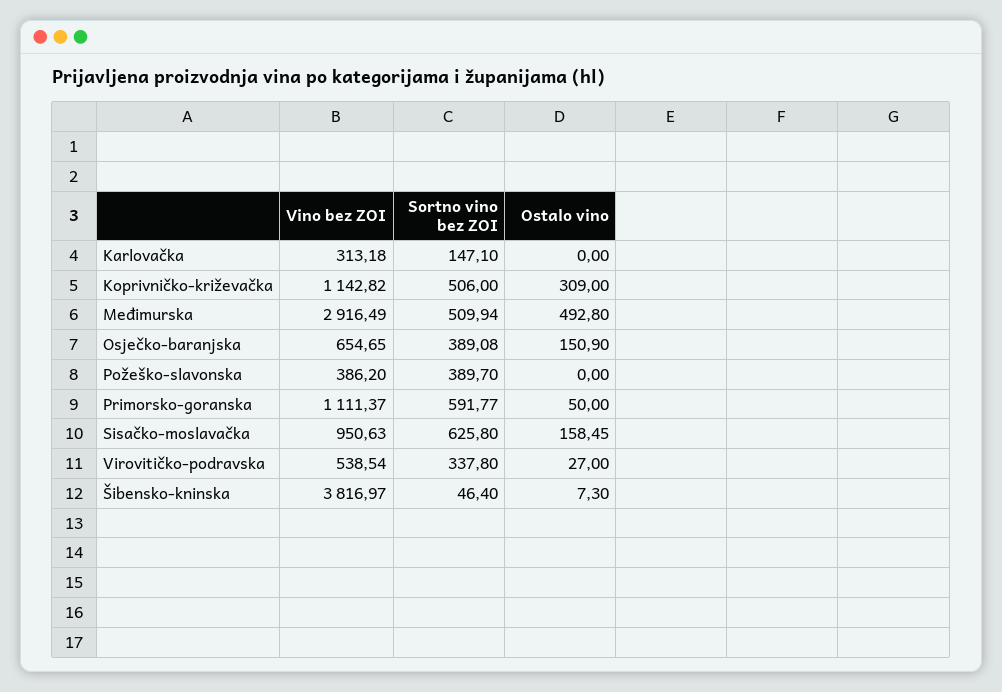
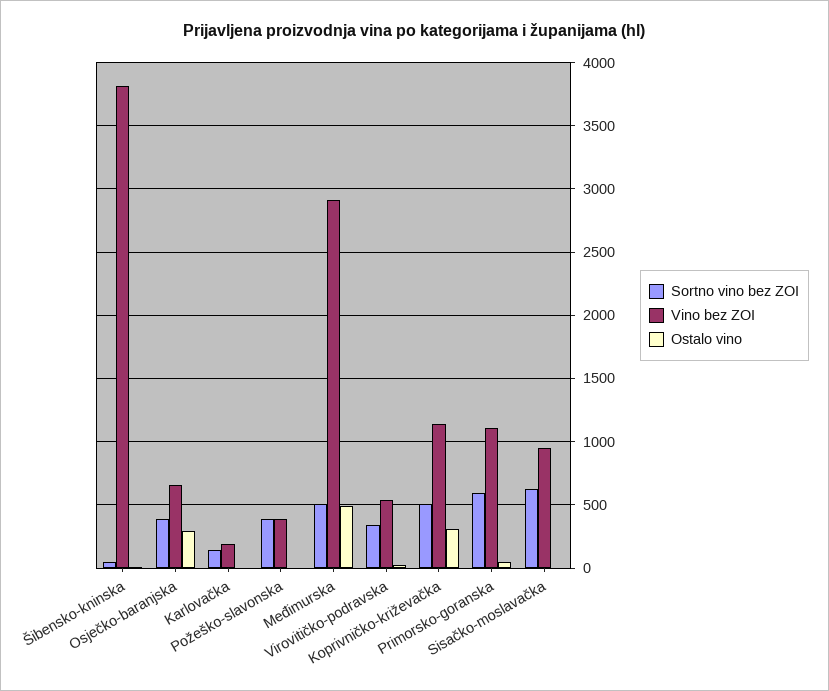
Vino bez ZOI, Karlovačka: 313.18 -> 200
Ostalo vino, Osječko-baranjska: 150.9 -> 300
Ostalo vino, Sisačko-moslavačka: 158.45 -> 0

